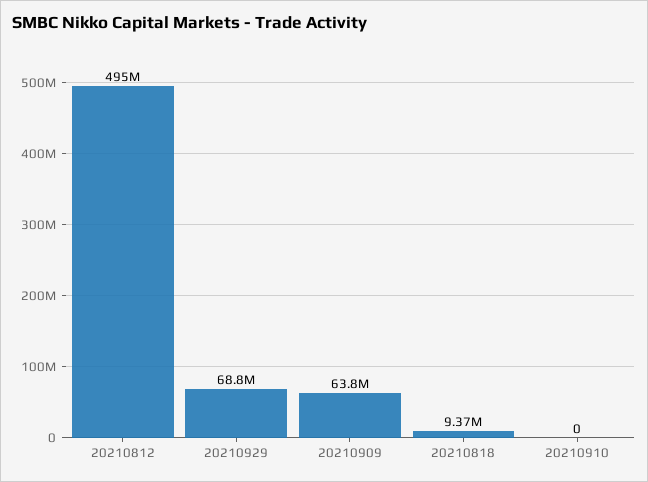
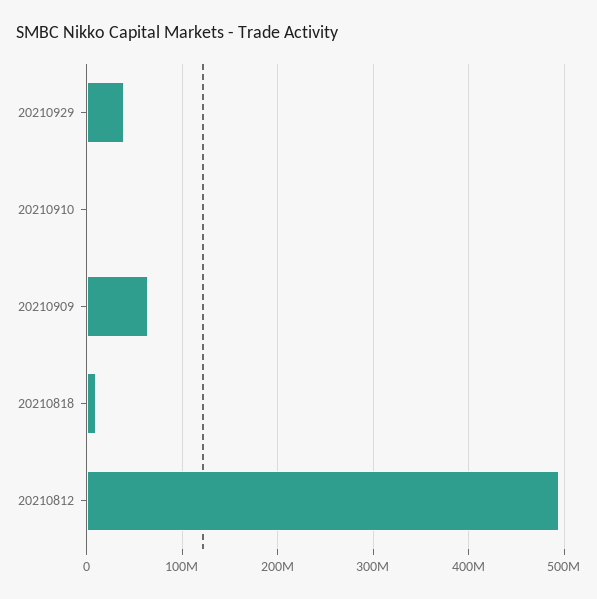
20210929: 68800000 -> 40000000

